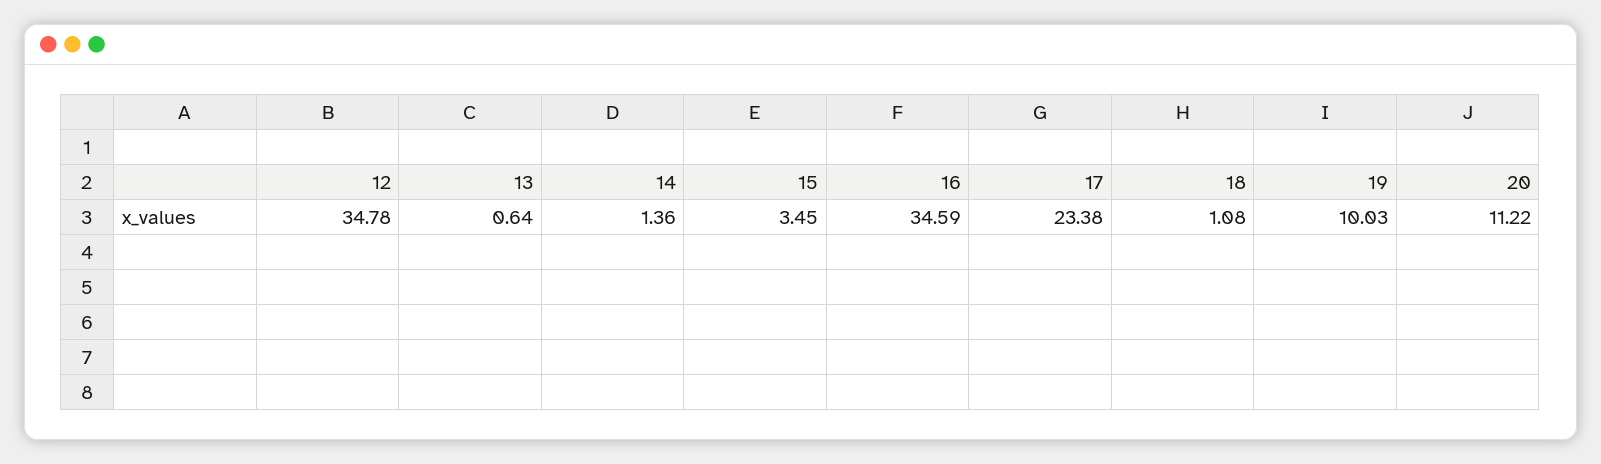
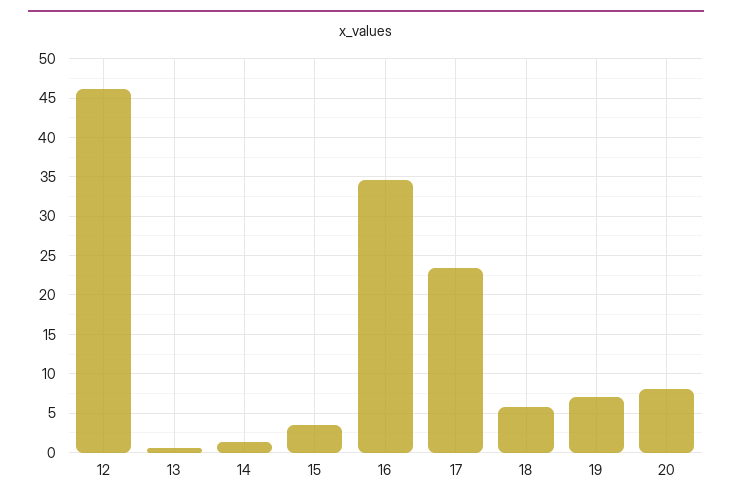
12: 34.78 -> 46
18: 1.08 -> 6
19: 10.03 -> 7
20: 11.22 -> 8

